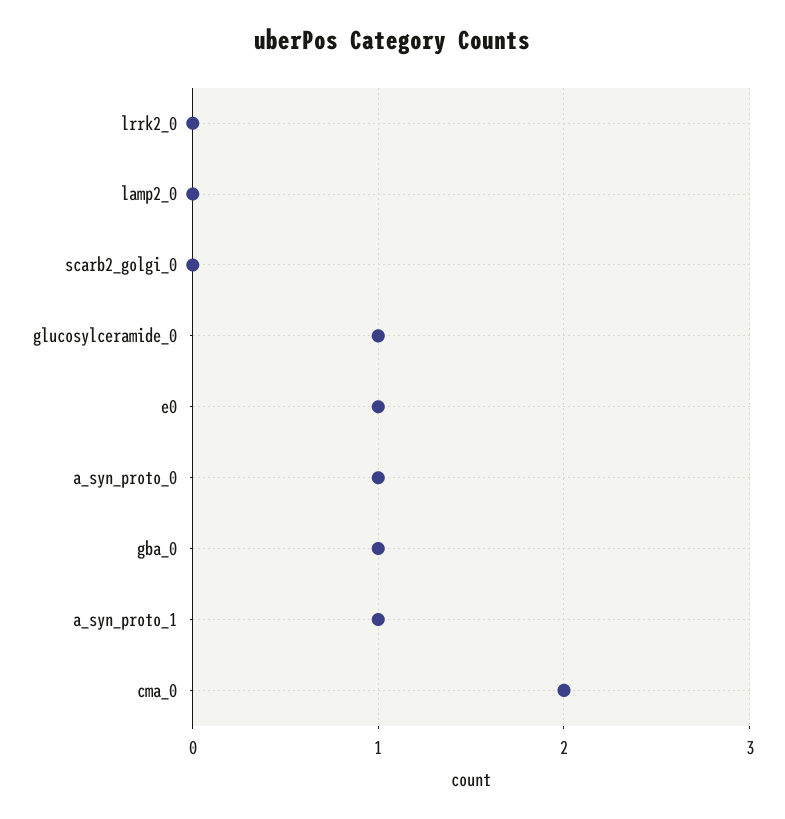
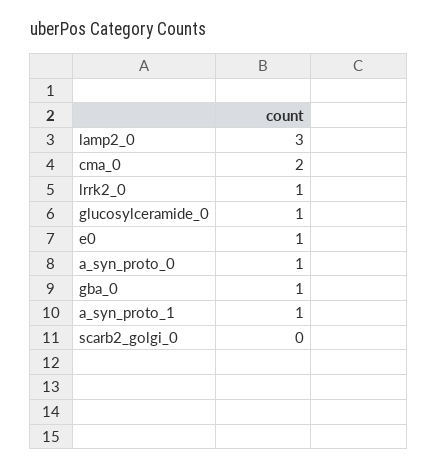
lrrk2_0: 0 -> 1
lamp2_0: 0 -> 3

